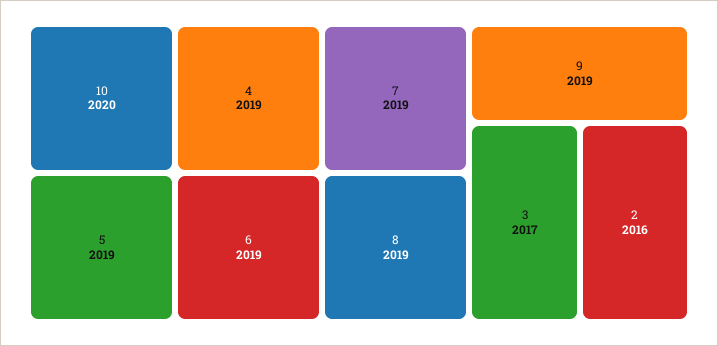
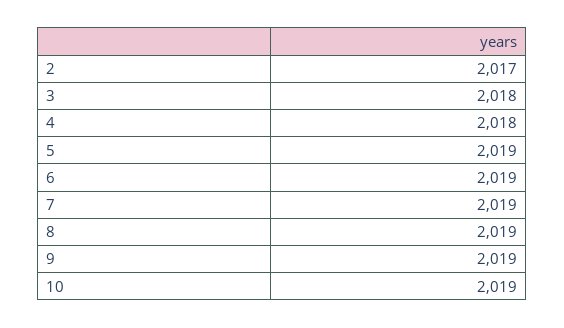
10: 2020 -> 2019
4: 2019 -> 2018
3: 2017 -> 2018
2: 2016 -> 2017

